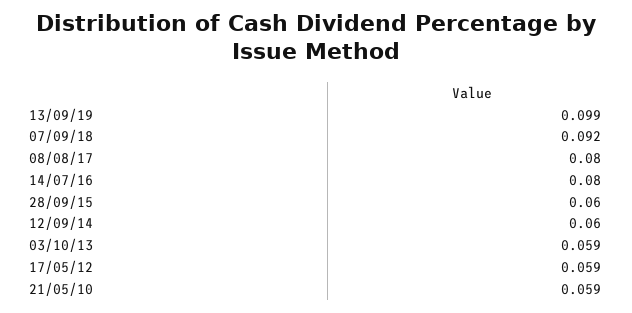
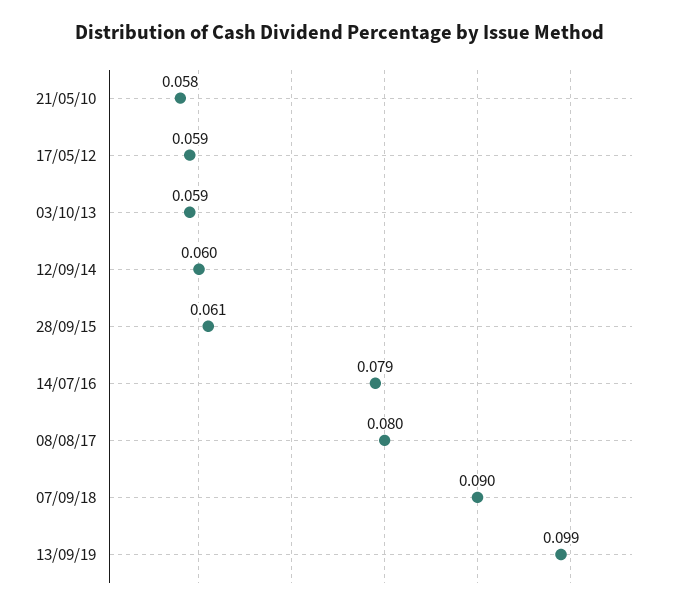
07/09/18: 0.092 -> 0.09
14/07/16: 0.08 -> 0.079
28/09/15: 0.06 -> 0.061
21/05/10: 0.059 -> 0.058

